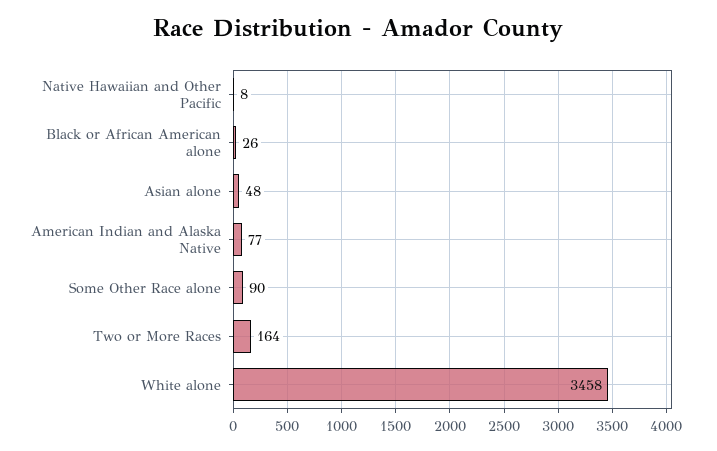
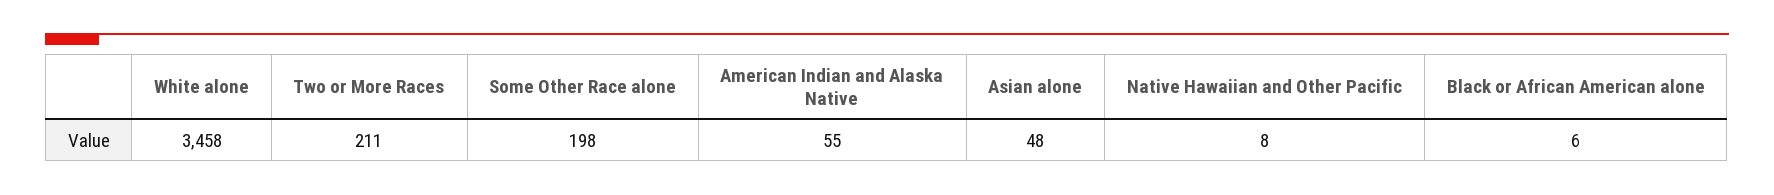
Black or African American alone: 26 -> 6
American Indian and Alaska Native: 77 -> 55
Some Other Race alone: 90 -> 198
Two or More Races: 164 -> 211

